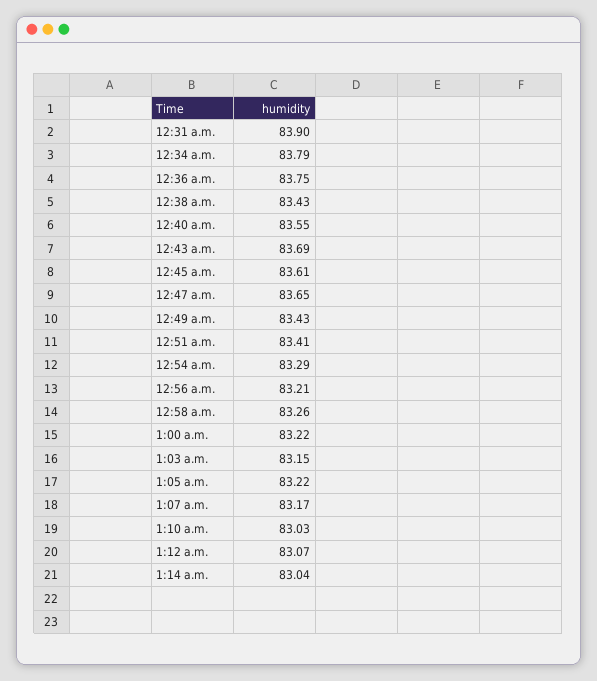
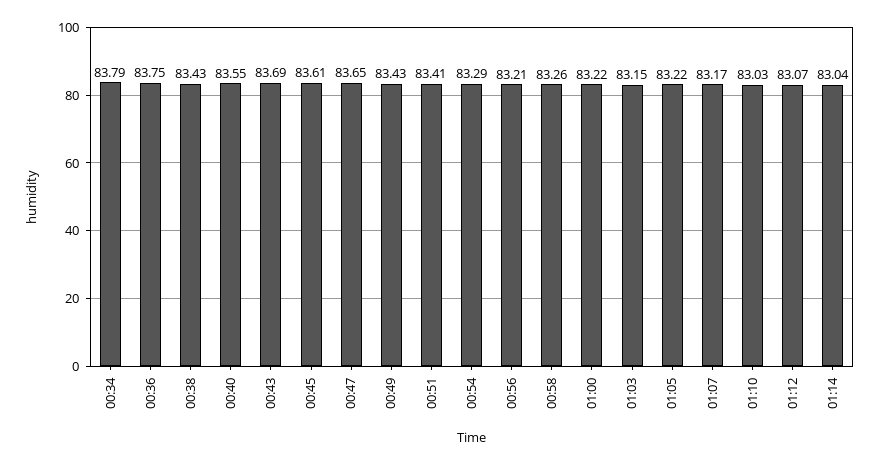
12:31 a.m.: 83.9 -> none

